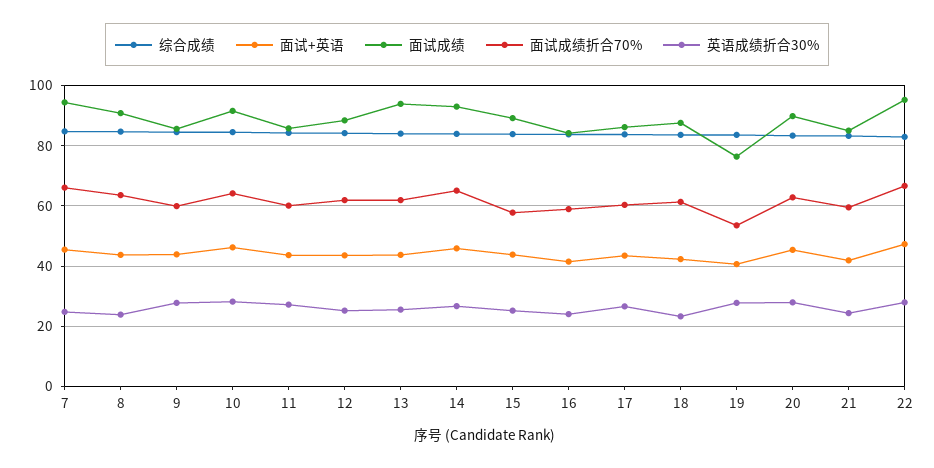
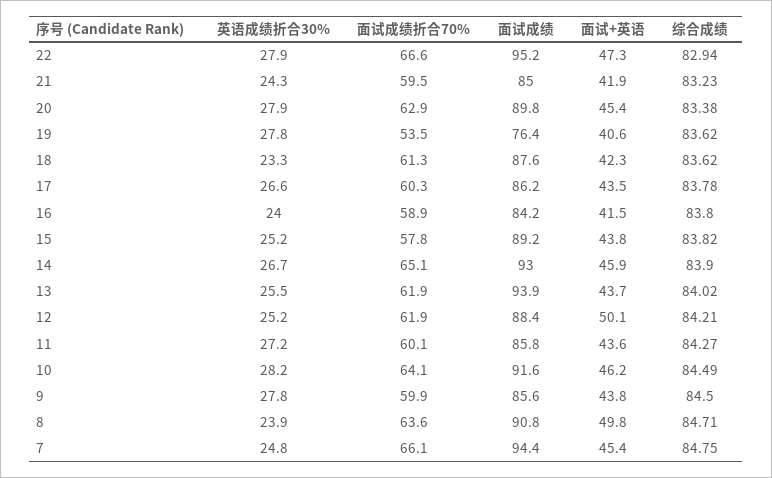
面试+英语, 8: 44 -> 49.8
面试+英语, 12: 44 -> 50.1

